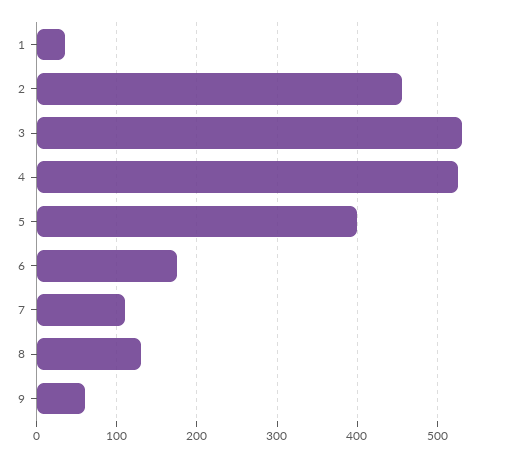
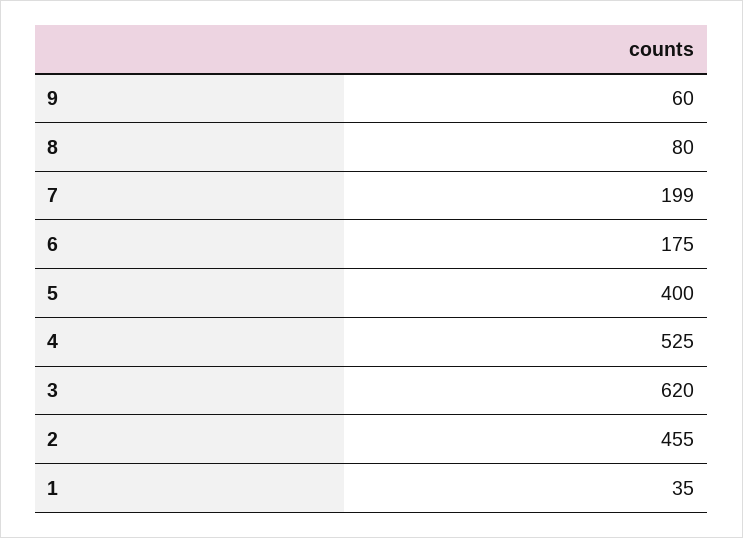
3: 530 -> 620
7: 110 -> 199
8: 130 -> 80

